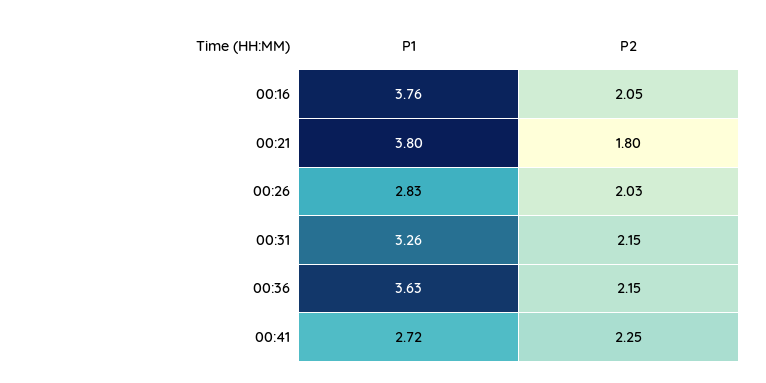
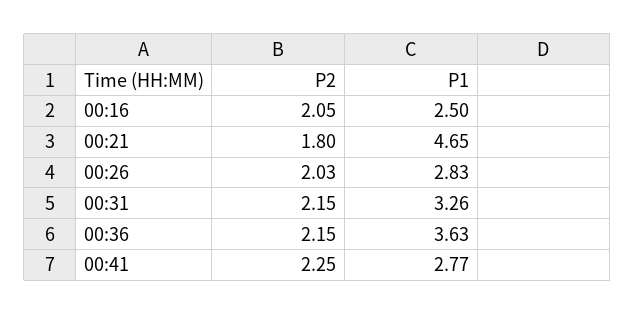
P1, 00:16: 3.76 -> 2.5
P1, 00:21: 3.8 -> 4.65
P1, 00:41: 2.72 -> 2.77

